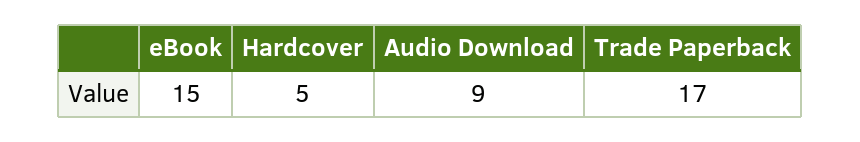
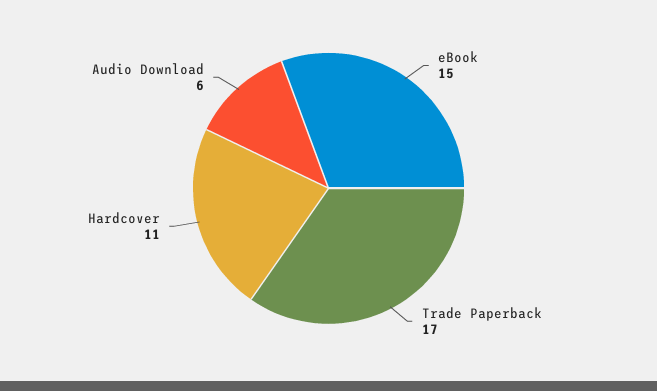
Hardcover: 5 -> 11
Audio Download: 9 -> 6

